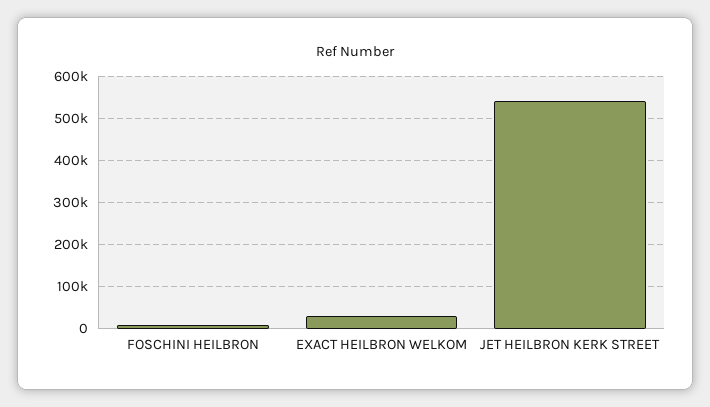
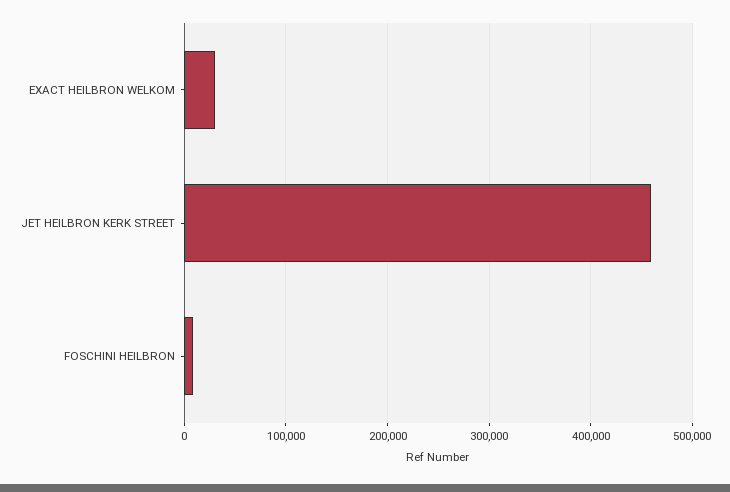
JET HEILBRON KERK STREET: 540000 -> 460000

